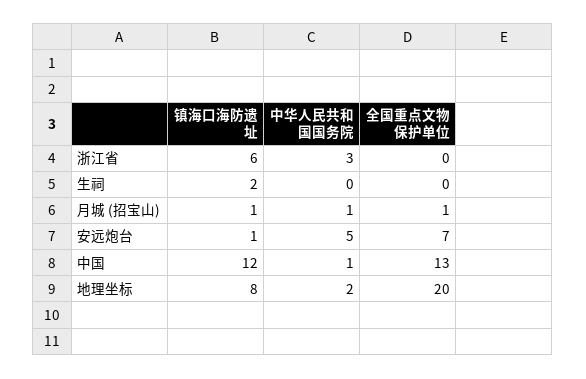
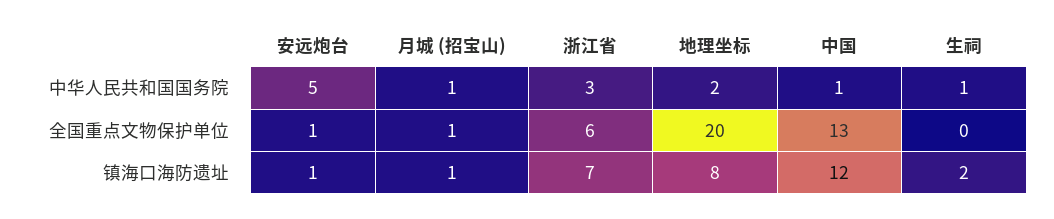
镇海口海防遗址, 浙江省: 6 -> 7
全国重点文物保护单位, 浙江省: 0 -> 6
中华人民共和国国务院, 生祠: 0 -> 1
全国重点文物保护单位, 安远炮台: 7 -> 1

